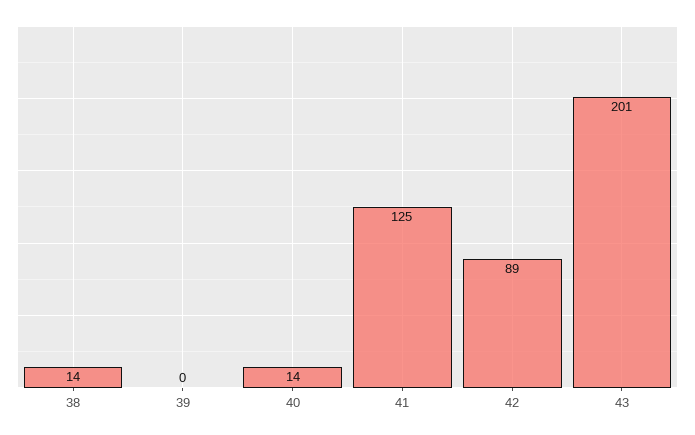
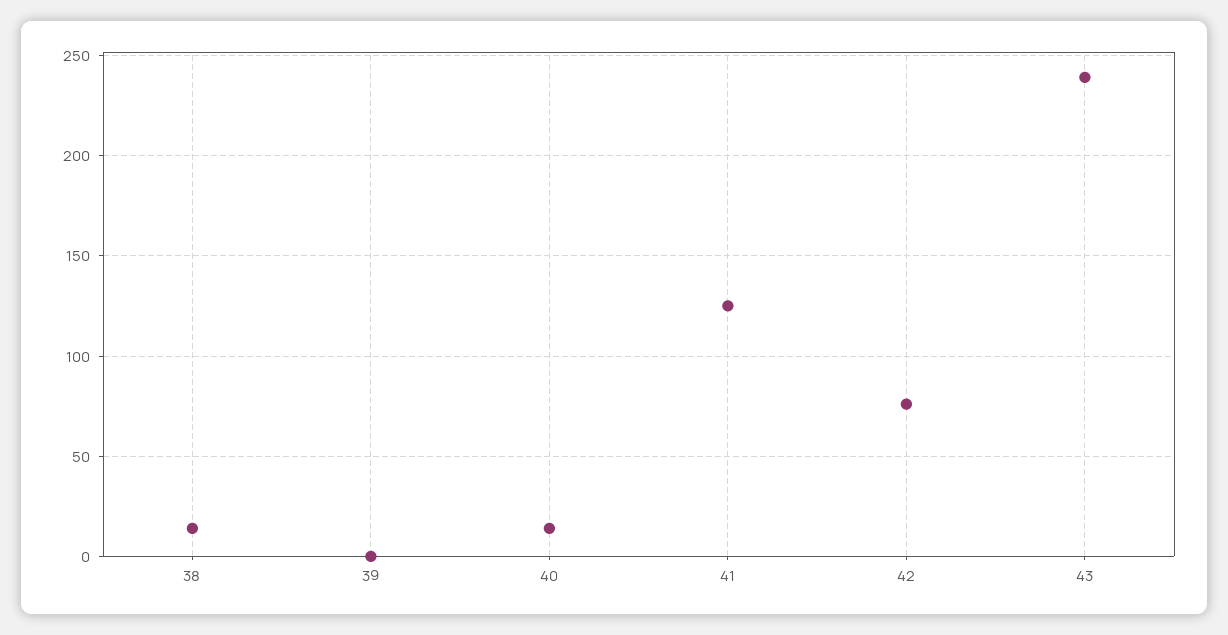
42: 89 -> 75
43: 201 -> 240

